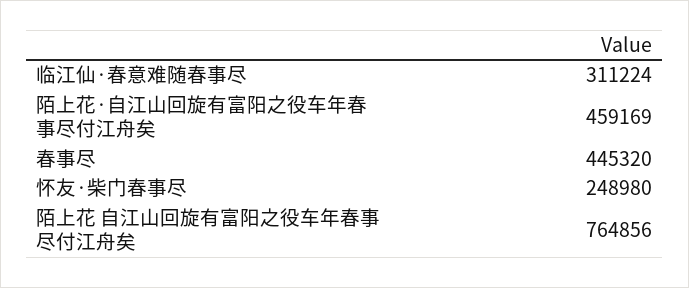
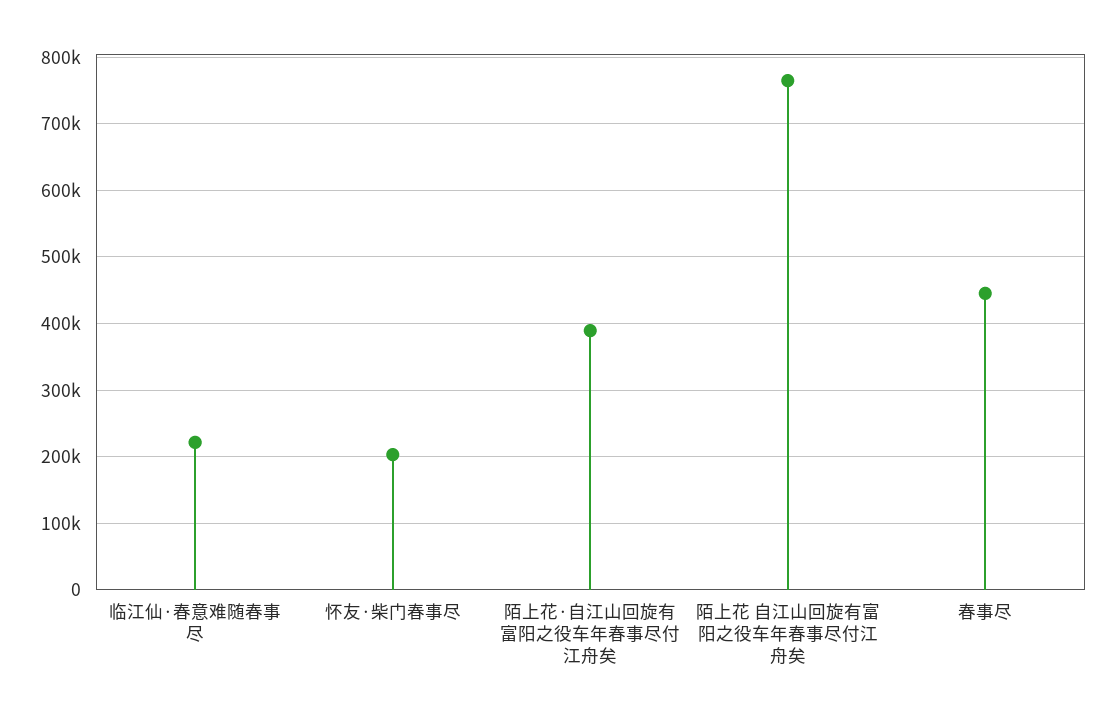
临江仙·春意难随春事尽: 311224 -> 220000
陌上花·自江山回旋有富阳之役车年春事尽付江舟矣: 459169 -> 390000
怀友·柴门春事尽: 248980 -> 200000

